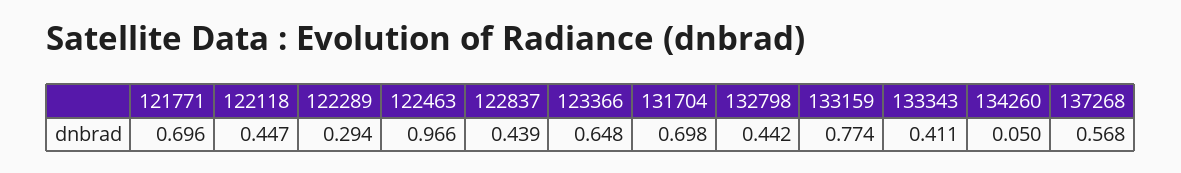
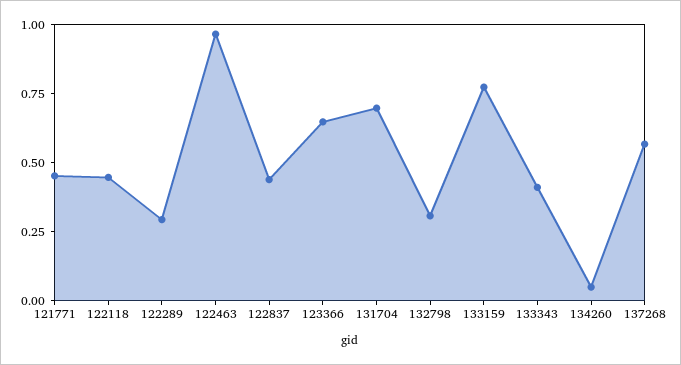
121771: 0.696 -> 0.45
132798: 0.442 -> 0.3

